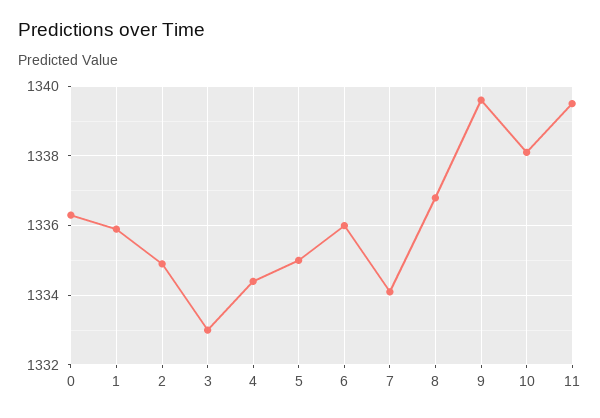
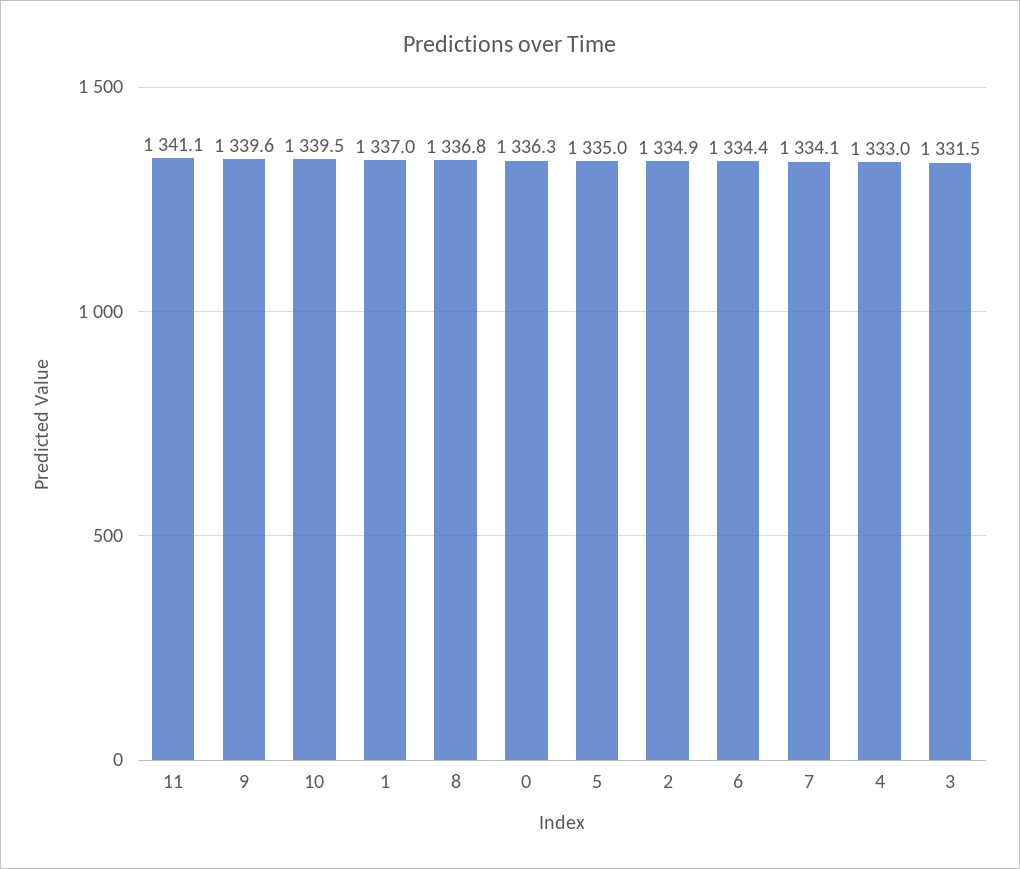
1: 1336 -> 1337
3: 1333 -> 1331.5
4: 1334.5 -> 1333
6: 1336 -> 1334.4
10: 1338 -> 1339.5
11: 1339.5 -> 1341.1

